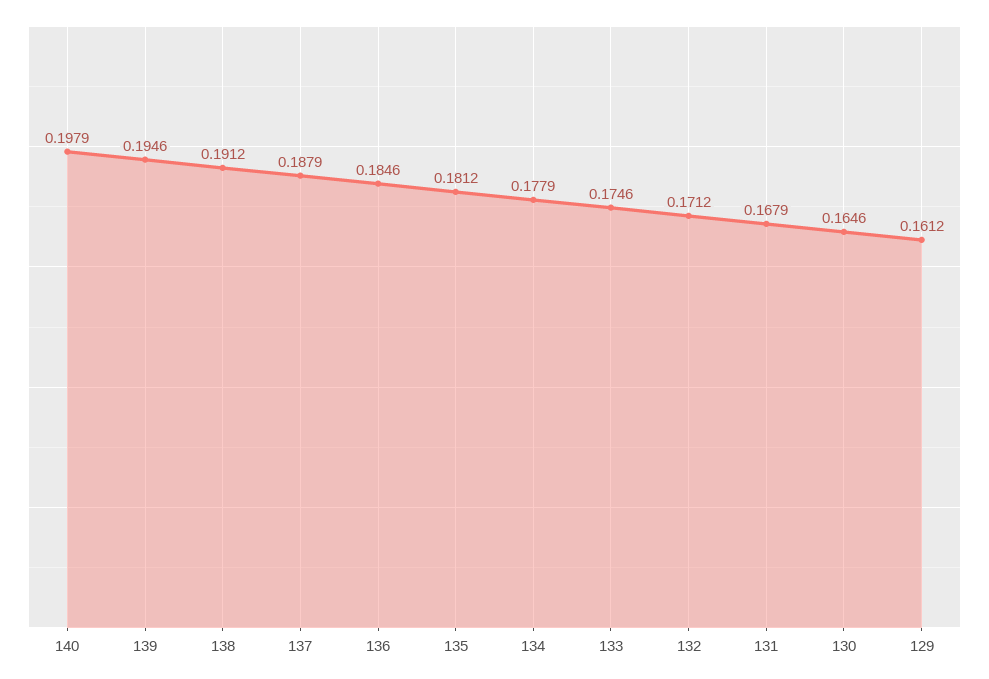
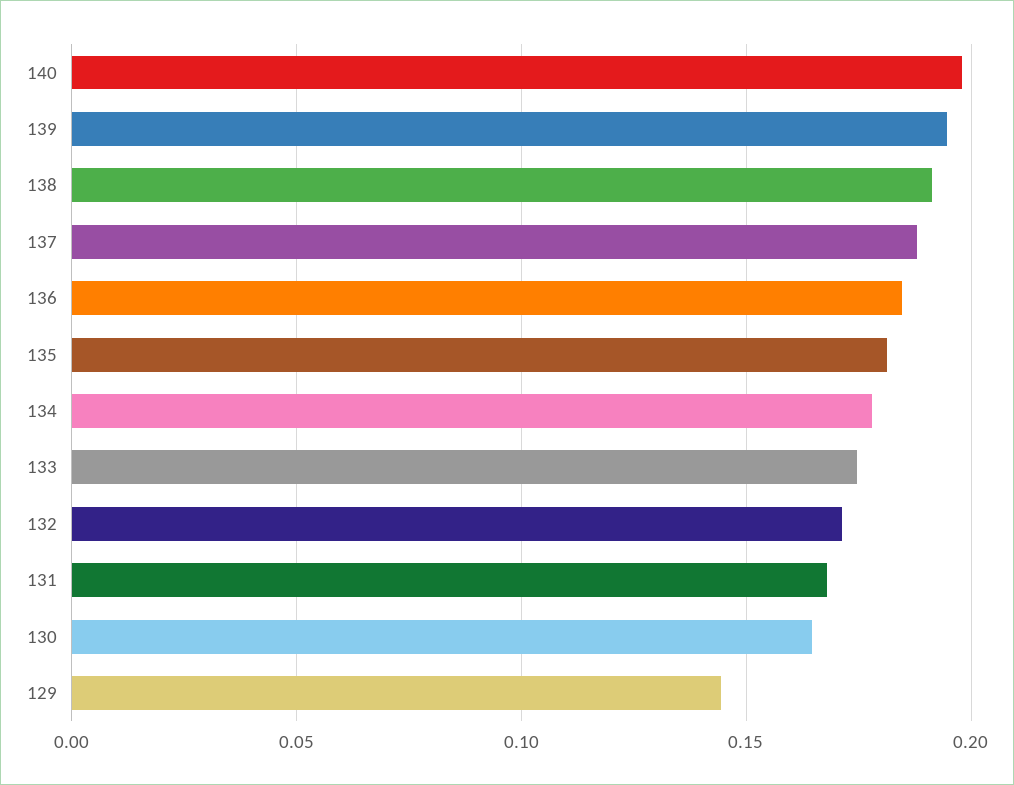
129: 0.1612 -> 0.145

